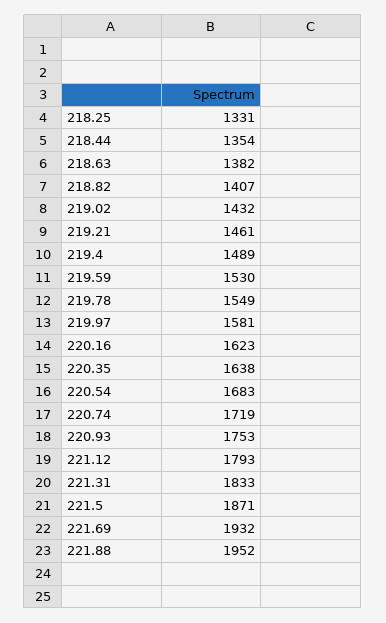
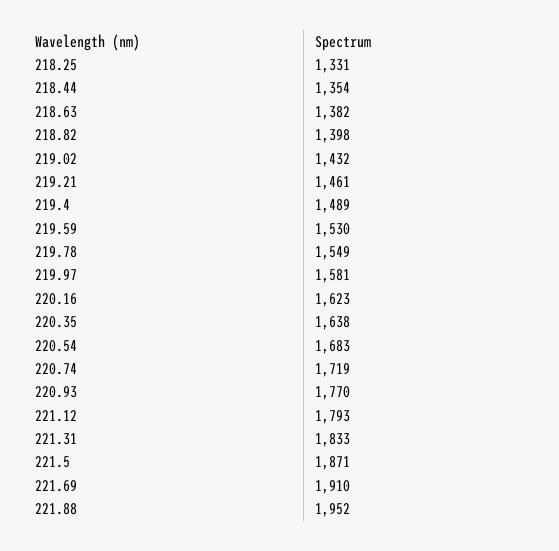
218.82: 1407 -> 1398
220.93: 1753 -> 1770
221.69: 1932 -> 1910

